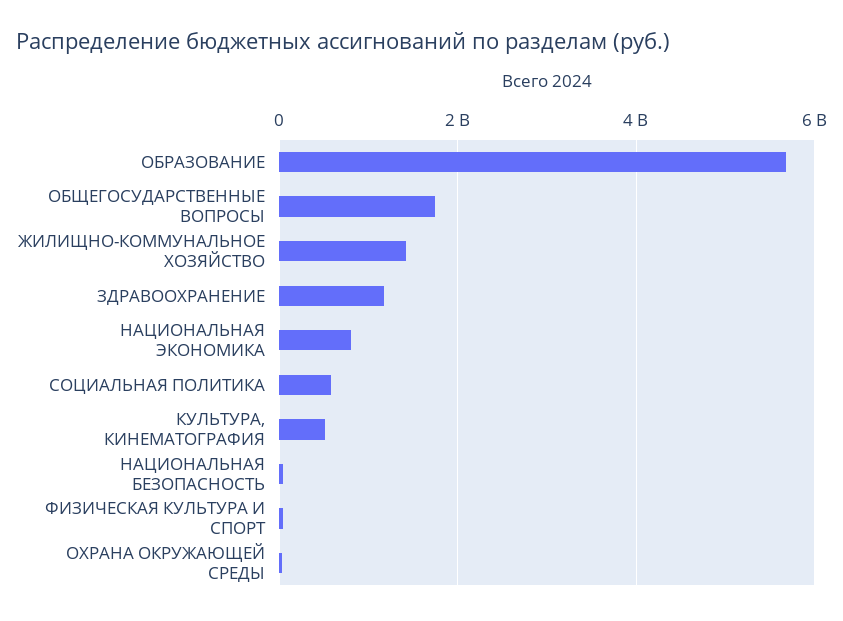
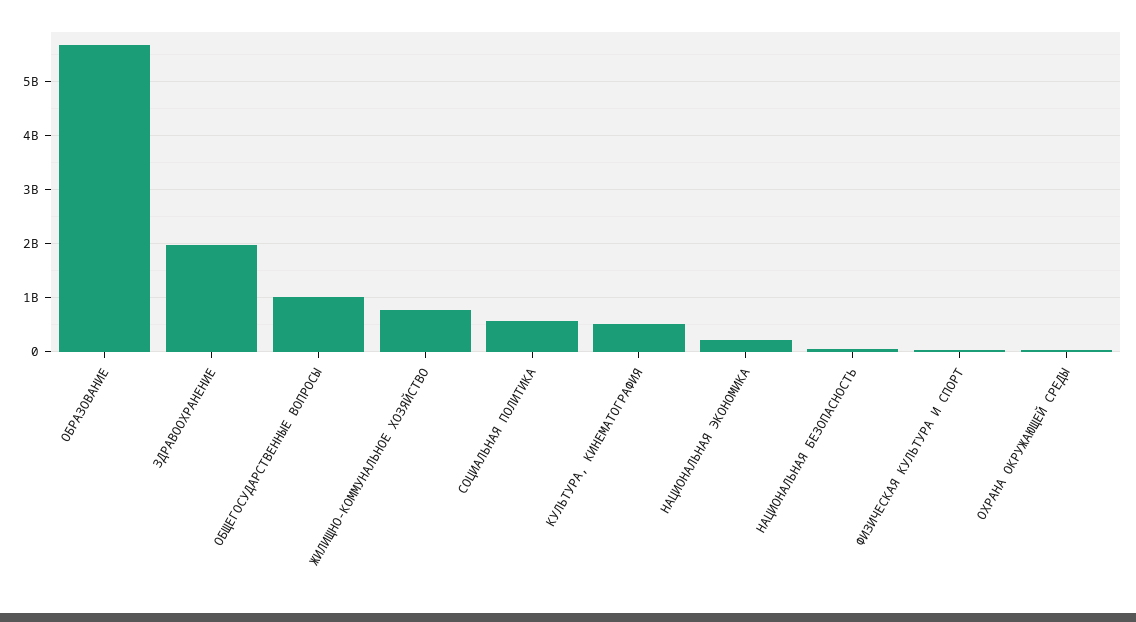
ОБЩЕГОСУДАРСТВЕННЫЕ ВОПРОСЫ: 1800000000 -> 1000000000
ЖИЛИЩНО-КОММУНАЛЬНОЕ ХОЗЯЙСТВО: 1400000000 -> 800000000
ЗДРАВООХРАНЕНИЕ: 1200000000 -> 2000000000
НАЦИОНАЛЬНАЯ ЭКОНОМИКА: 800000000 -> 200000000

